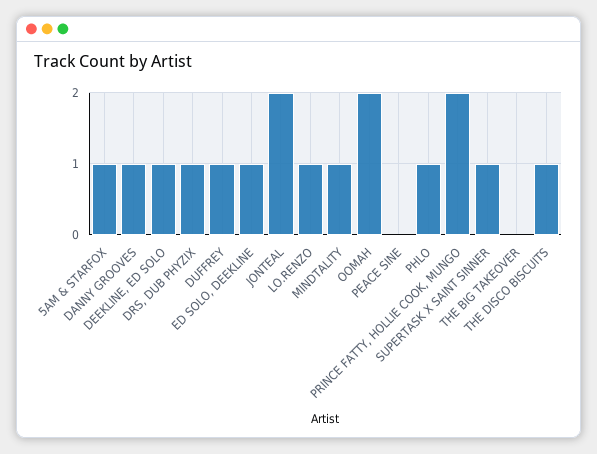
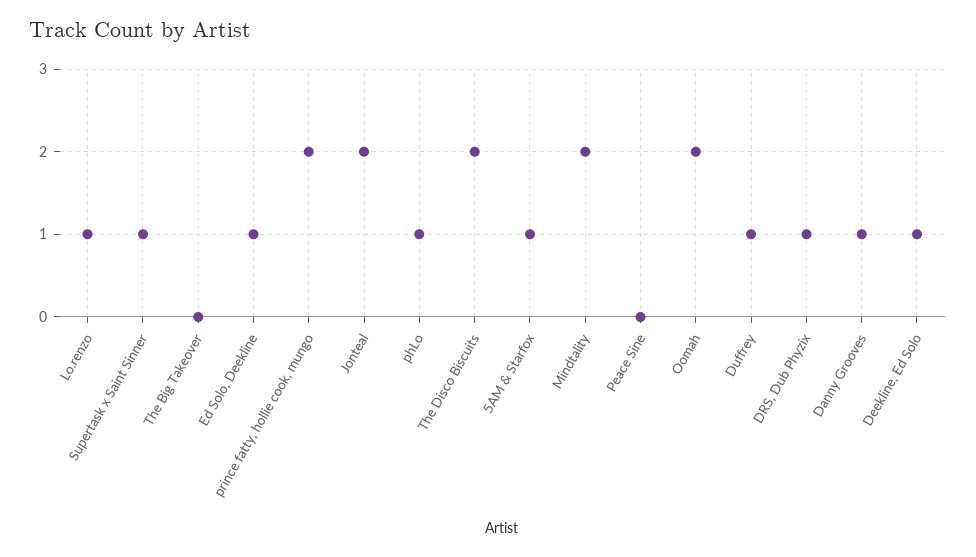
MINDTALITY: 1 -> 2
THE DISCO BISCUITS: 1 -> 2

